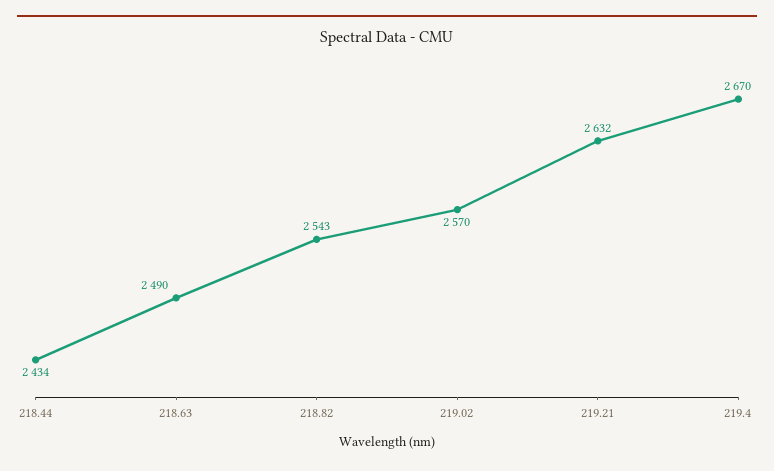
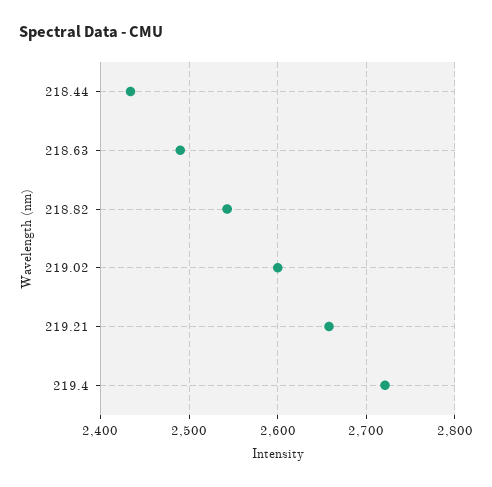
219.02: 2570 -> 2600
219.21: 2632 -> 2660
219.4: 2670 -> 2720

